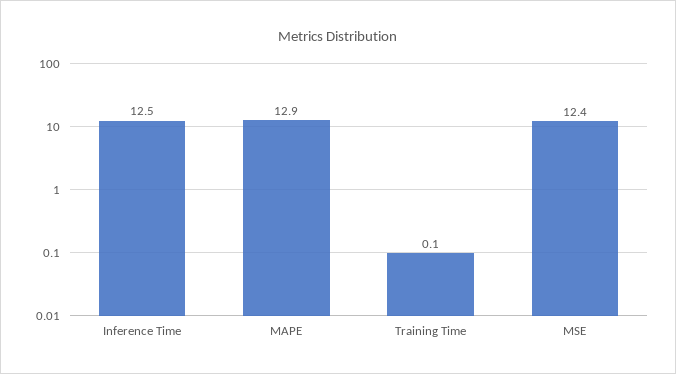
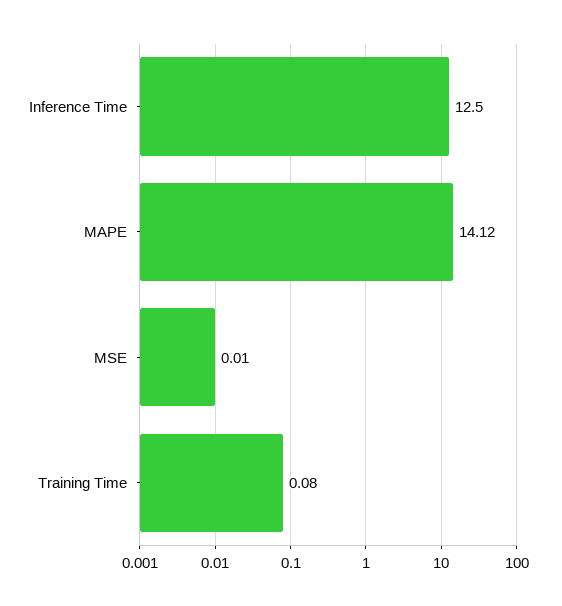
MAPE: 12.9 -> 14.12
MSE: 12.4 -> 0.01

